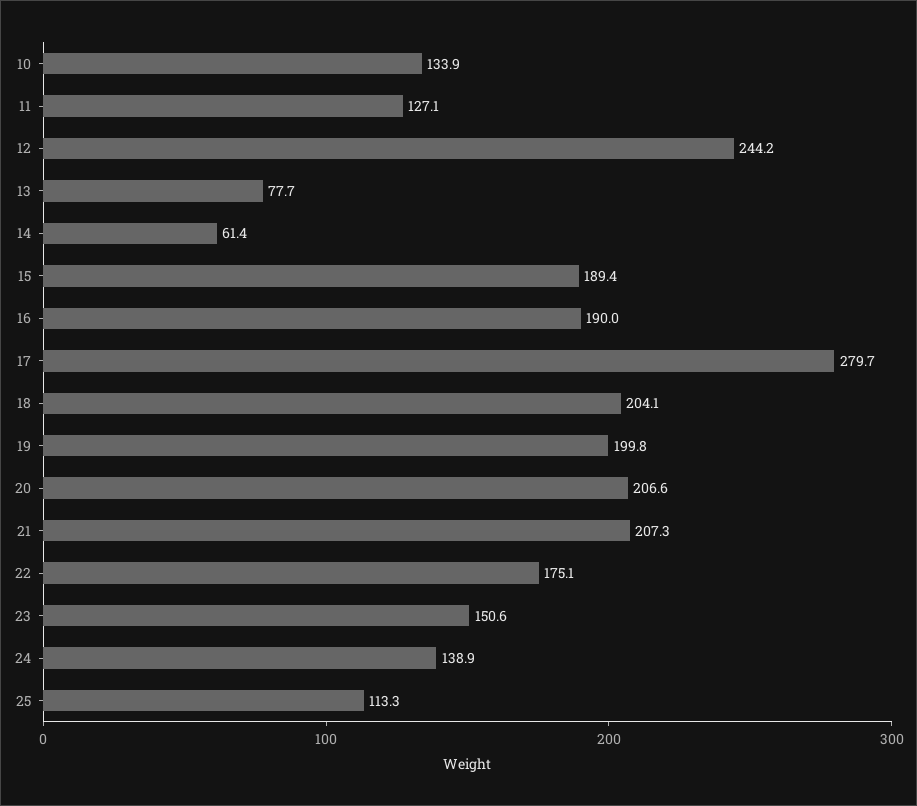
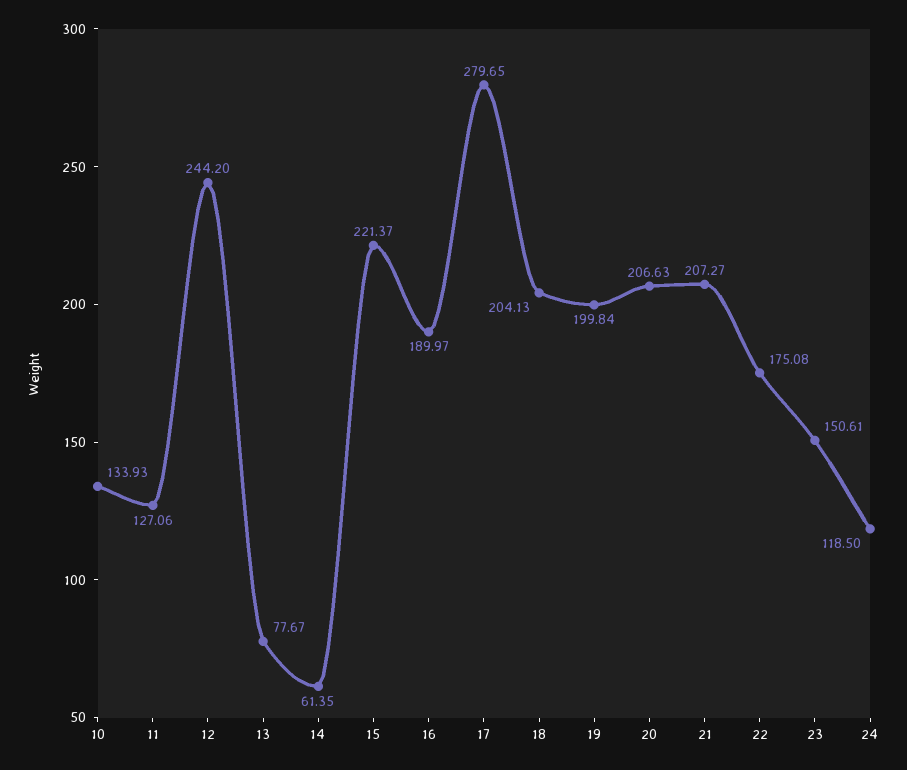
15: 189.4 -> 221.37
24: 138.9 -> 118.5
25: 113.3 -> none

